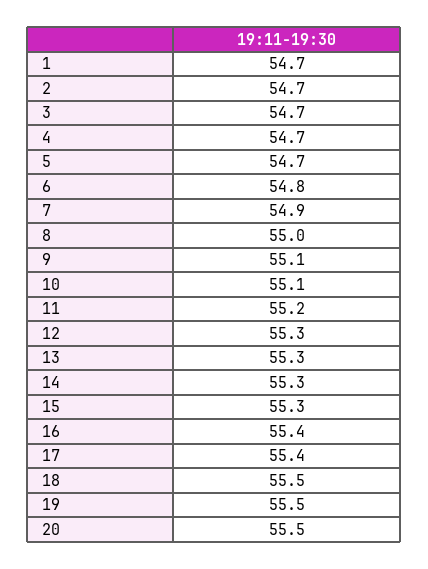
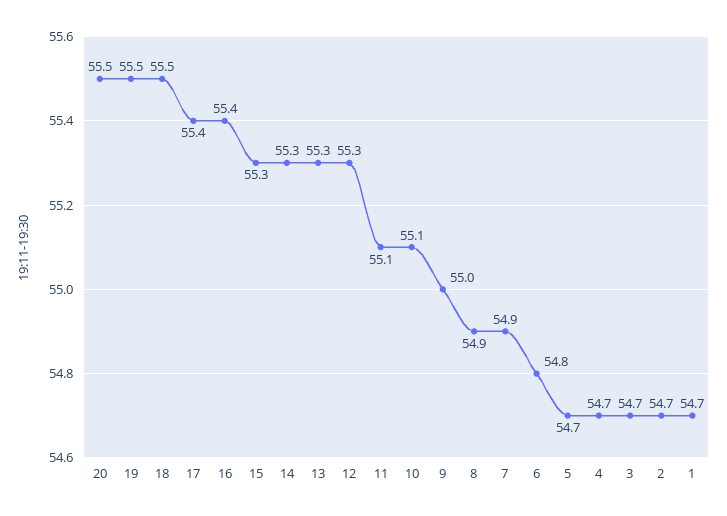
8: 55 -> 54.9
9: 55.1 -> 55
11: 55.2 -> 55.1

